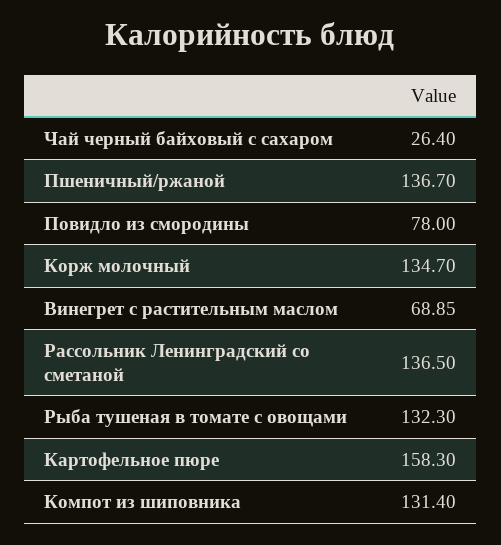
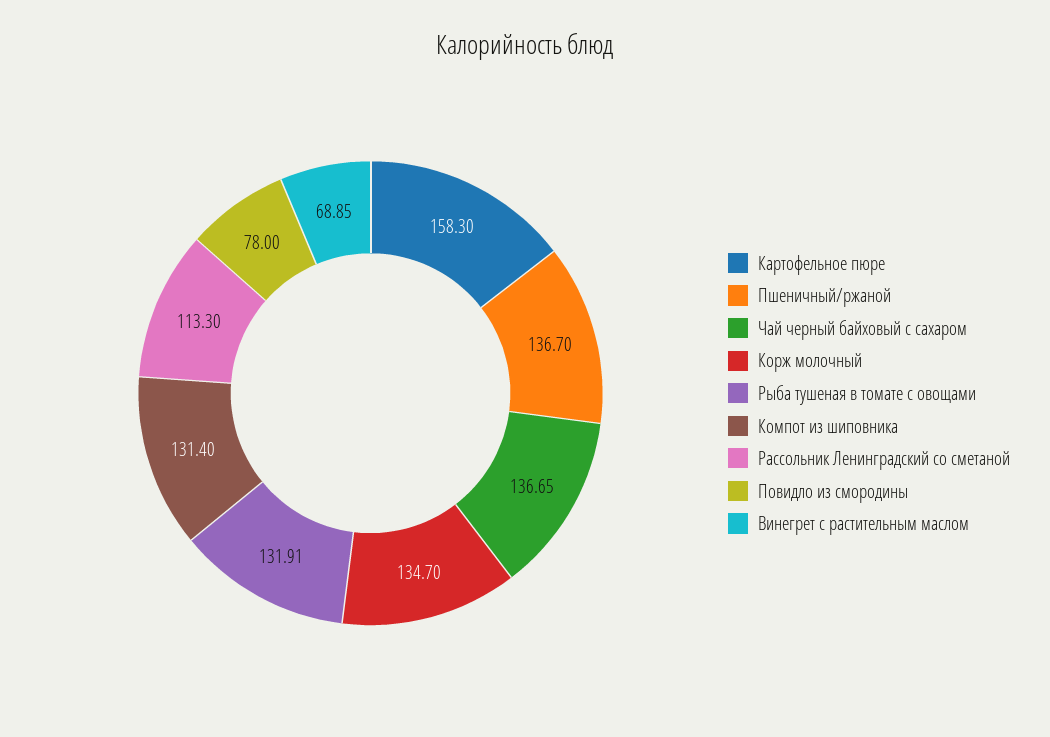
Чай черный байховый с сахаром: 26.4 -> 136.65
Рассольник Ленинградский со сметаной: 136.5 -> 113.3
Рыба тушеная в томате с овощами: 132.3 -> 131.91

